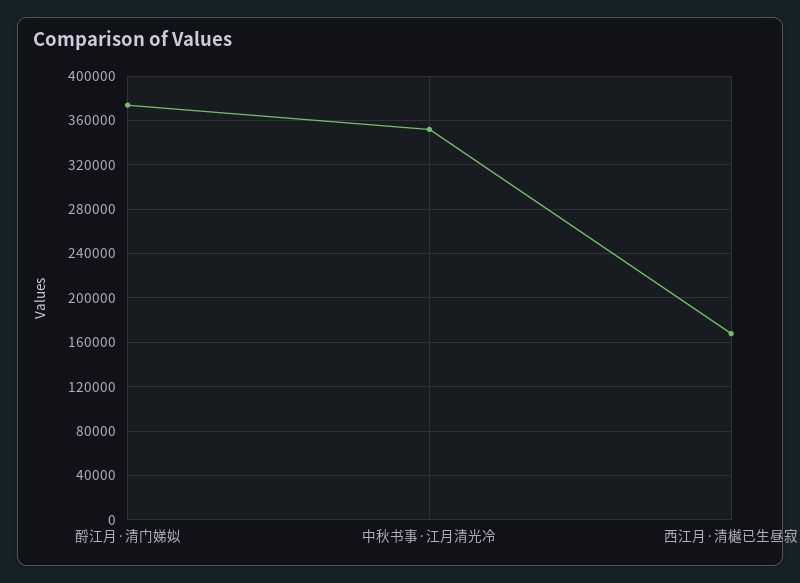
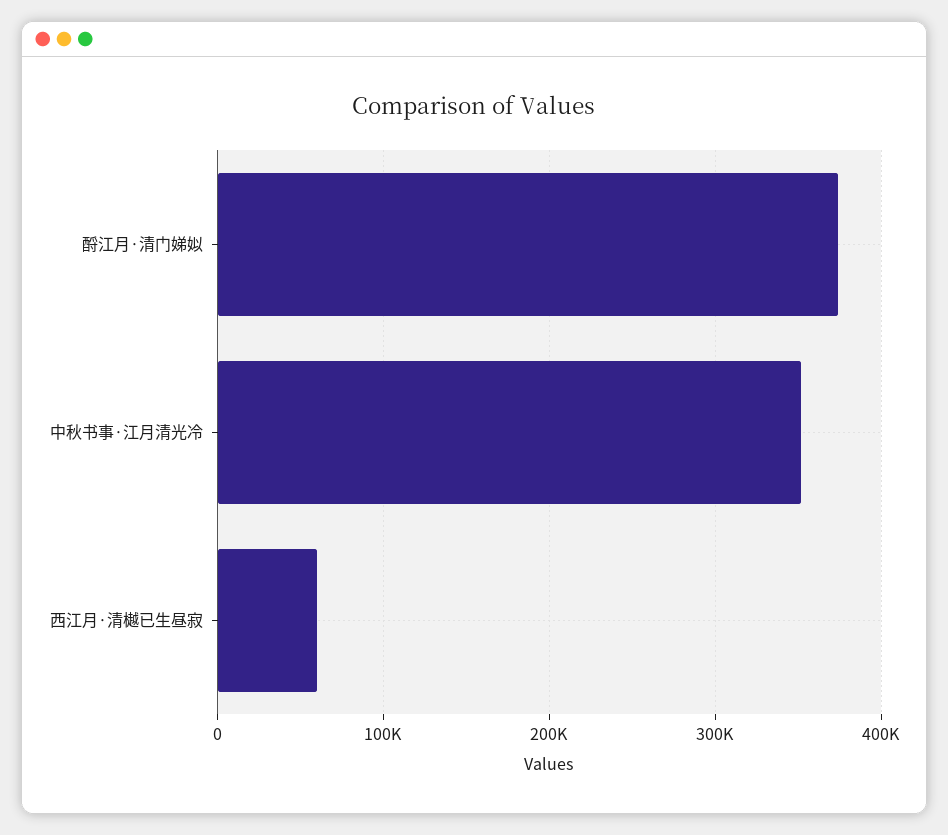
西江月·清樾已生昼寂: 170000 -> 60000

